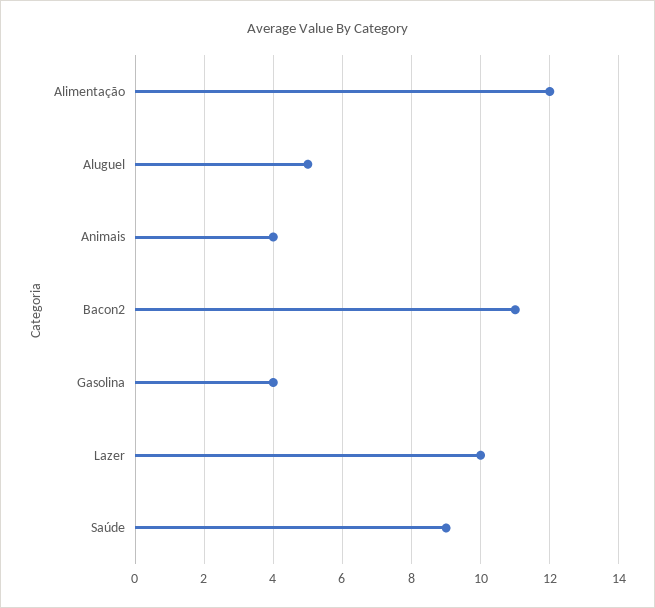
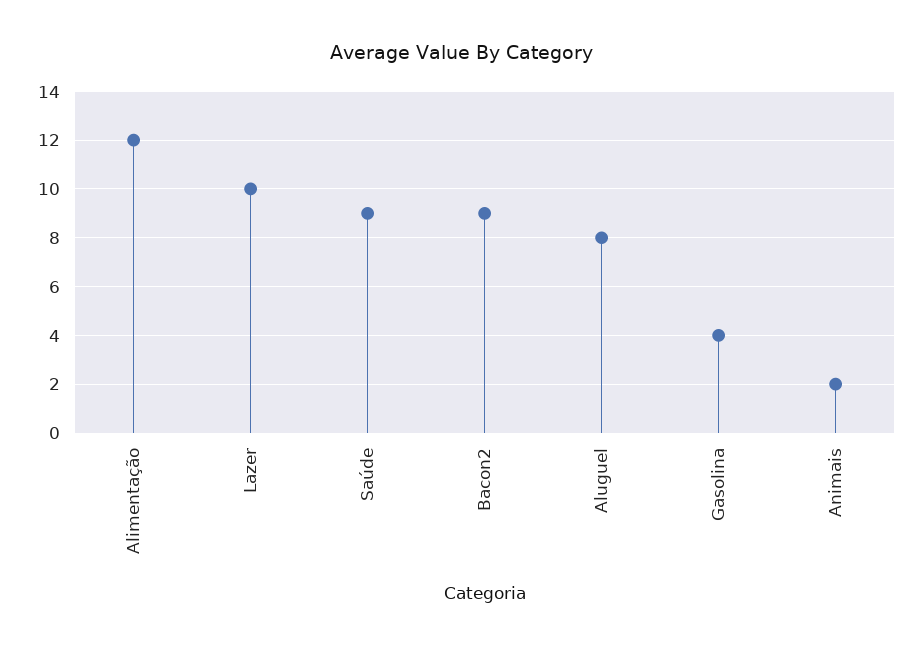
Aluguel: 5 -> 8
Animais: 4 -> 2
Bacon2: 11 -> 9

